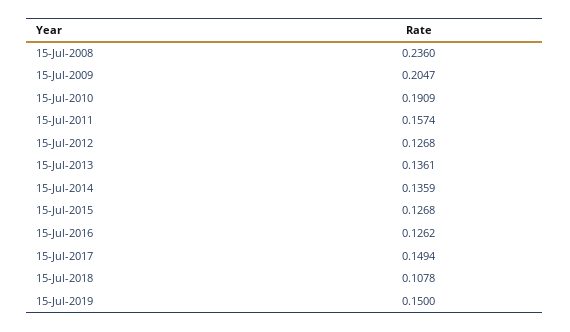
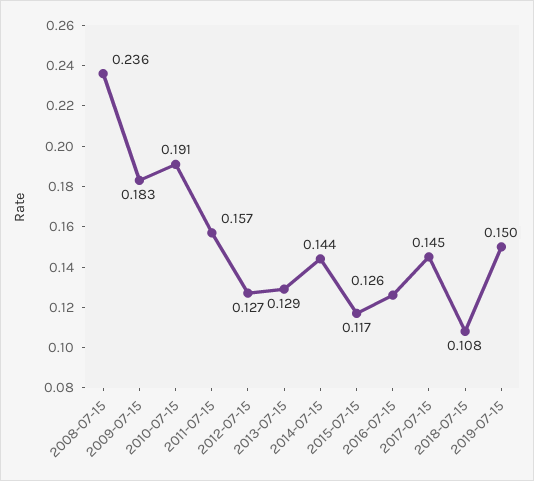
15-Jul-2009: 0.2047 -> 0.183
15-Jul-2013: 0.1361 -> 0.129
15-Jul-2014: 0.1359 -> 0.144
15-Jul-2015: 0.1268 -> 0.117
15-Jul-2017: 0.1494 -> 0.145

